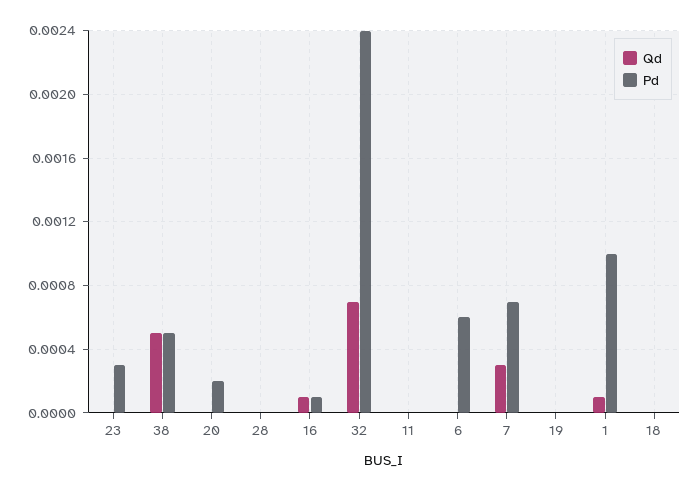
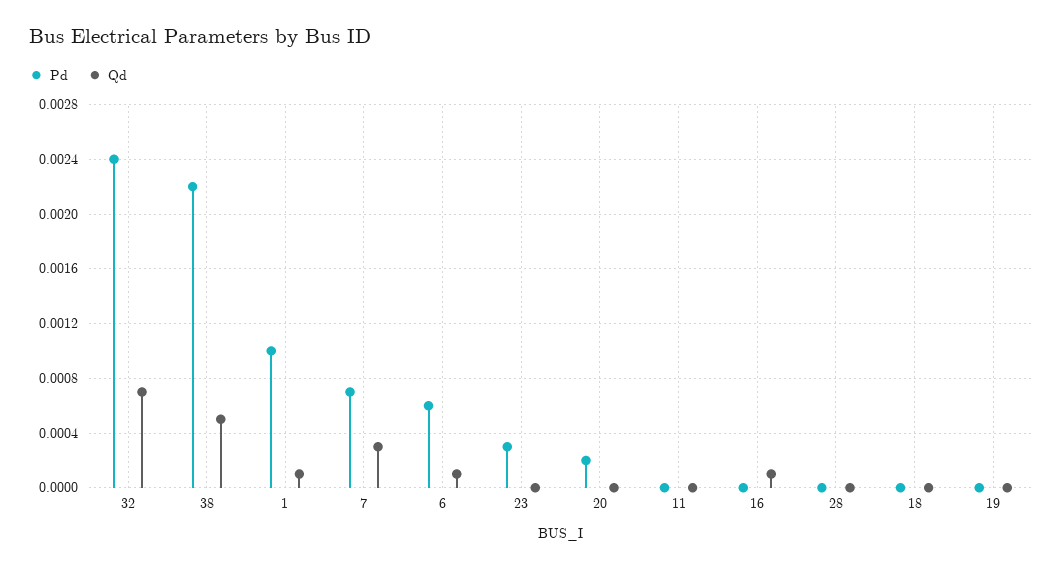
Pd, 38: 0.0005 -> 0.0022
Pd, 16: 0.0001 -> 0
Qd, 6: 0 -> 0.0001

